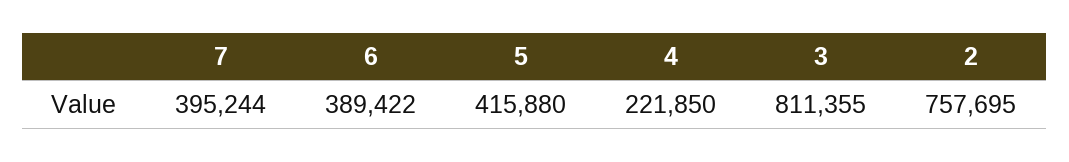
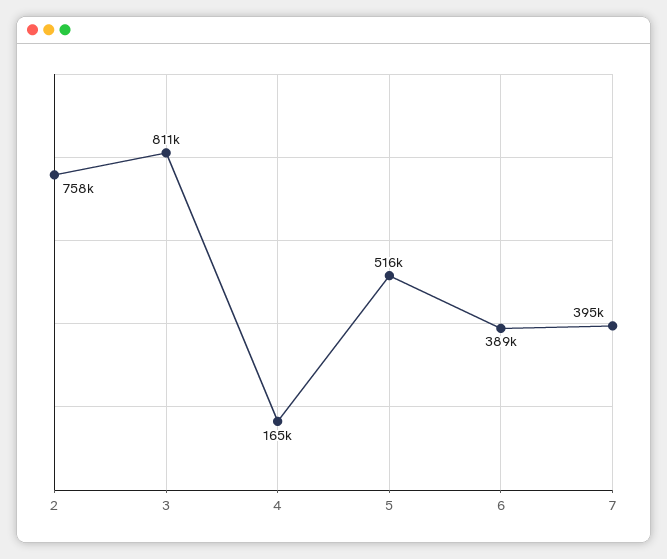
5: 415880 -> 516000
4: 221850 -> 165000

